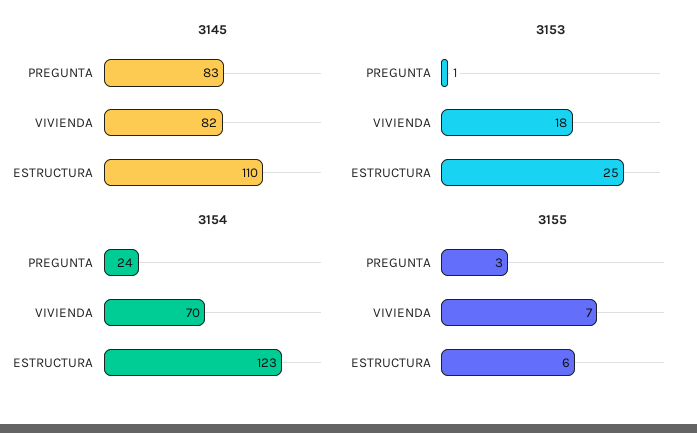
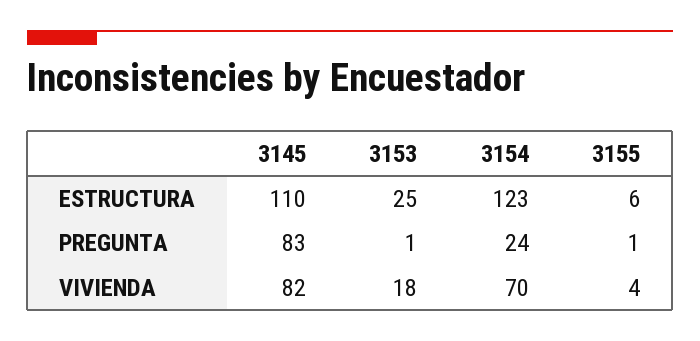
3155, PREGUNTA: 3 -> 1
3155, VIVIENDA: 7 -> 4

